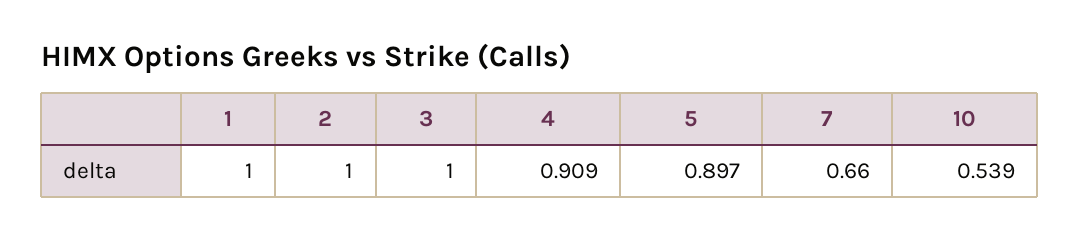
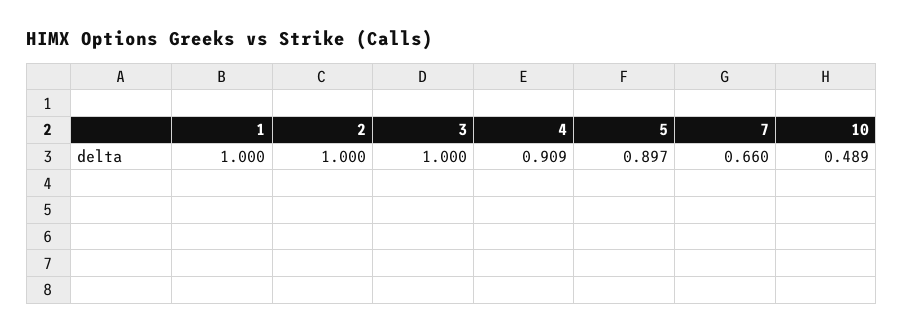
10: 0.539 -> 0.489

